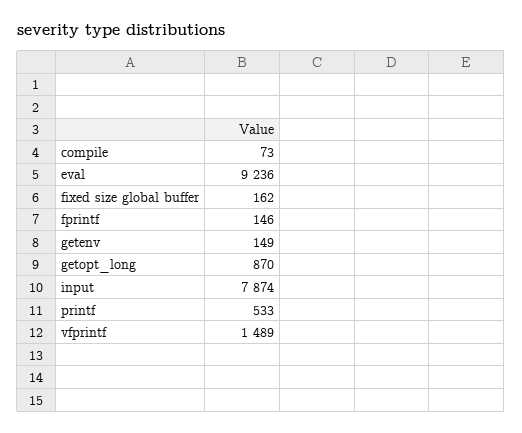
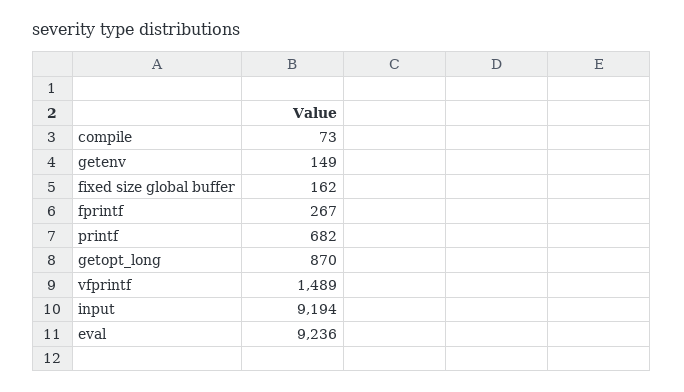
fprintf: 146 -> 267
input: 7874 -> 9194
printf: 533 -> 682

